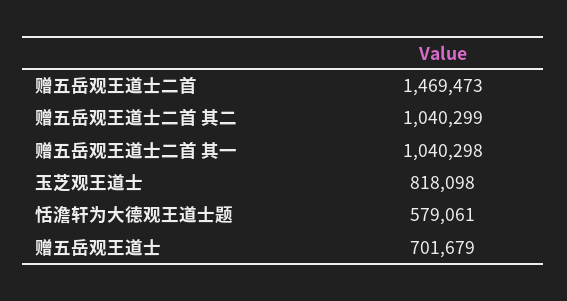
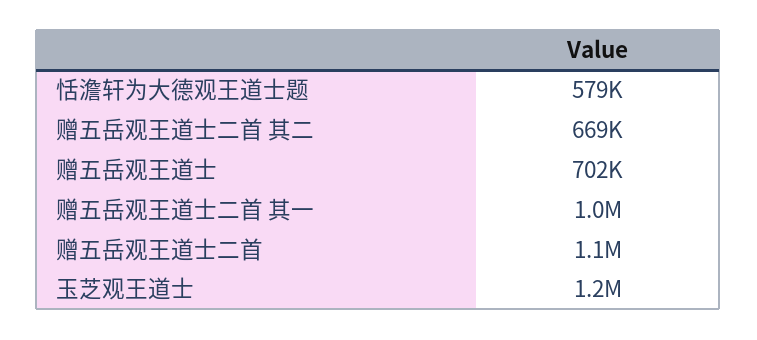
赠五岳观王道士二首: 1469473 -> 1100000
赠五岳观王道士二首 其二: 1040299 -> 669000
玉芝观王道士: 818098 -> 1200000

